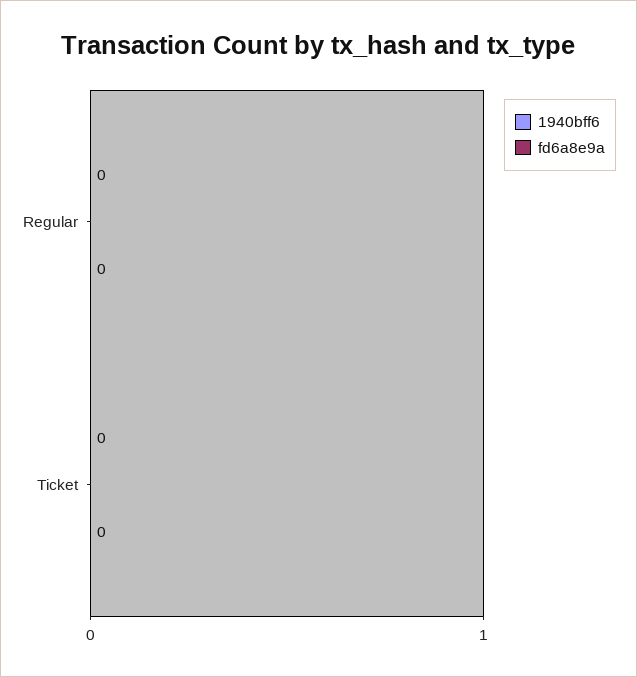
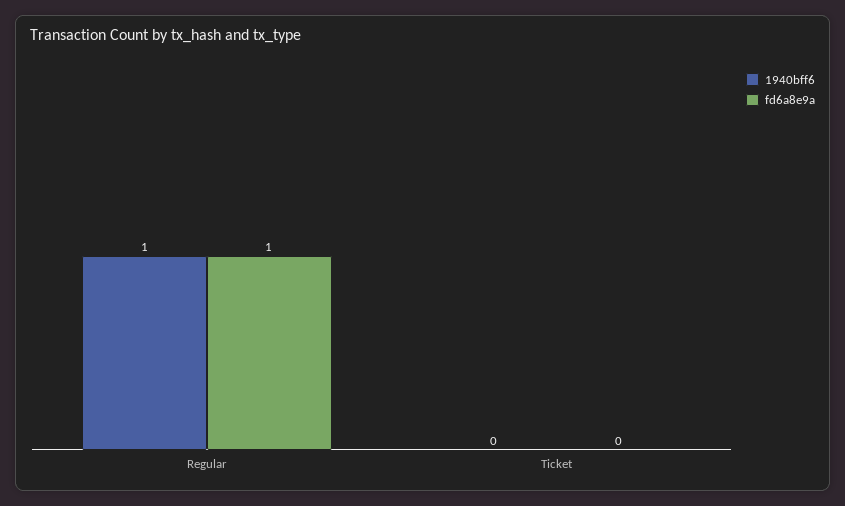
1940bff6, Regular: 0 -> 1
fd6a8e9a, Regular: 0 -> 1

